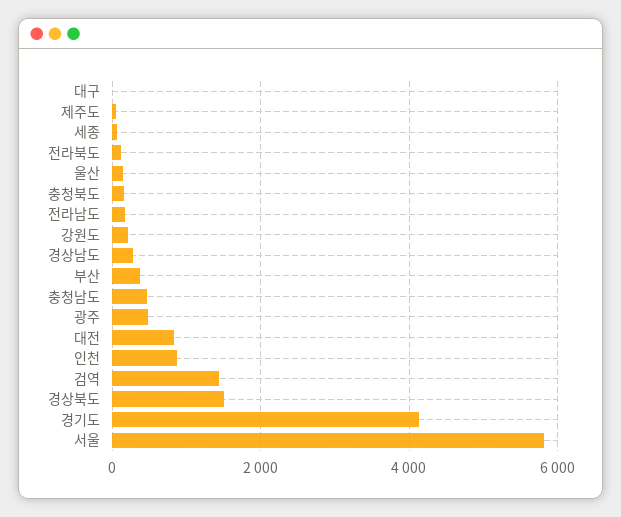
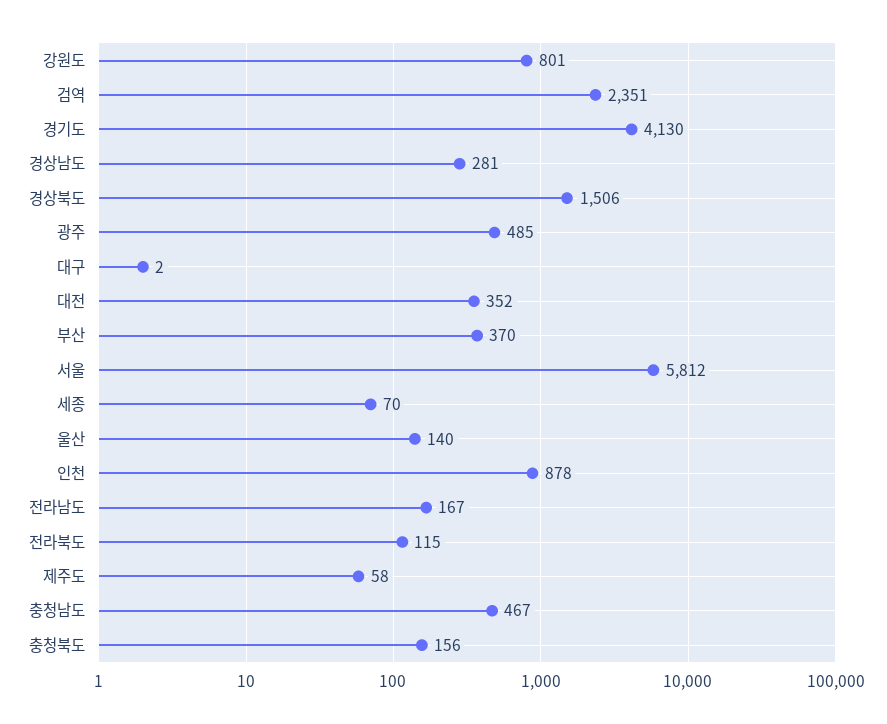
강원도: 200 -> 801
대전: 800 -> 352
검역: 1400 -> 2351

